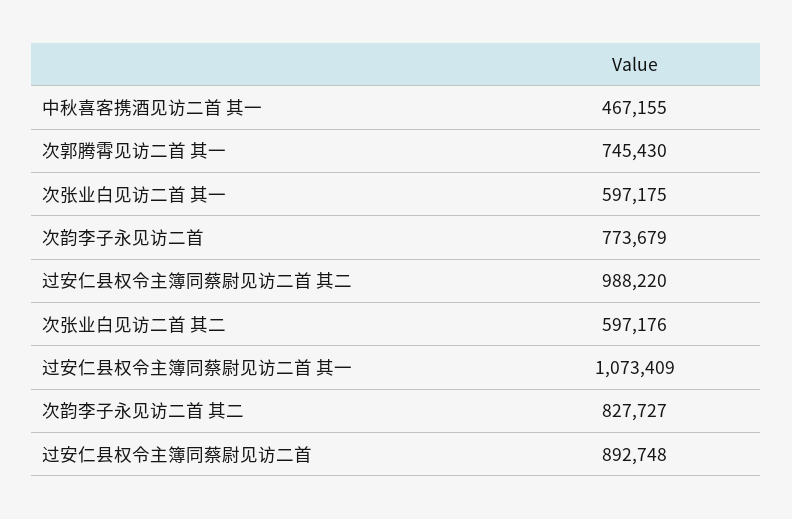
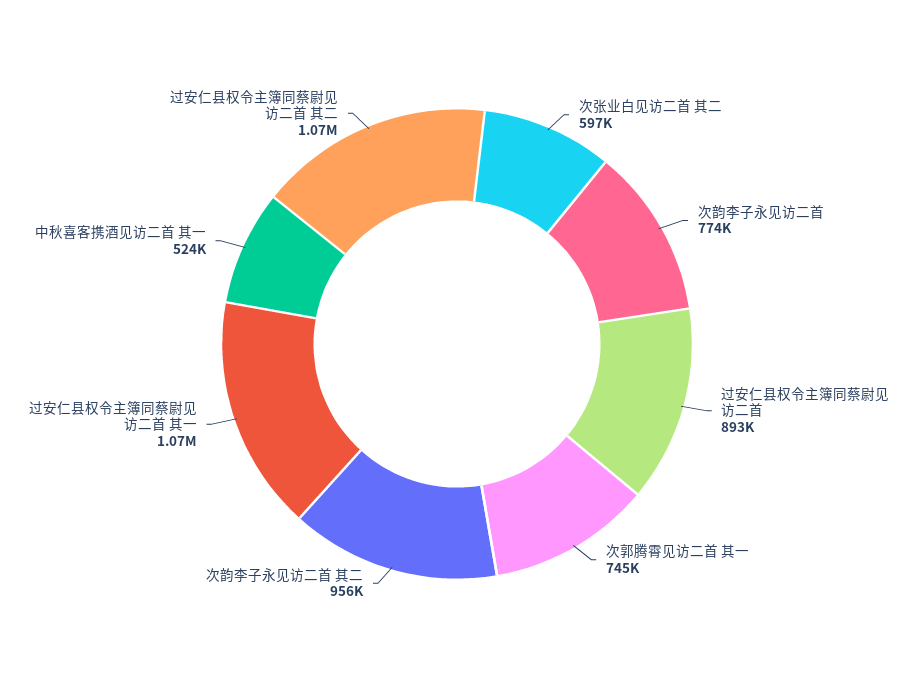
中秋喜客携酒见访二首 其一: 467155 -> 524000
次张业白见访二首 其一: 597175 -> none
过安仁县权令主簿同蔡尉见访二首 其二: 988220 -> 1070000
次韵李子永见访二首 其二: 827727 -> 956000

